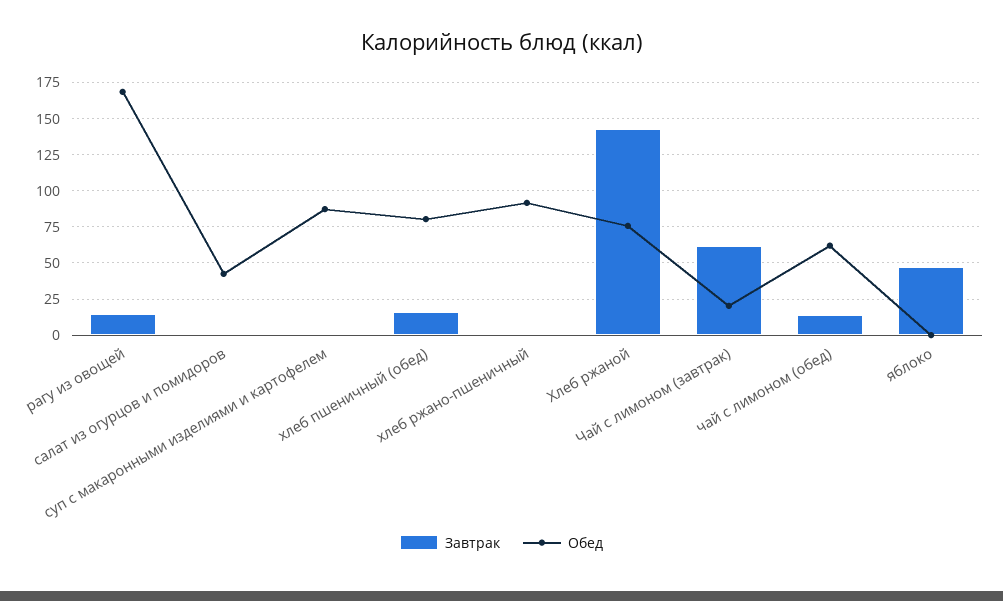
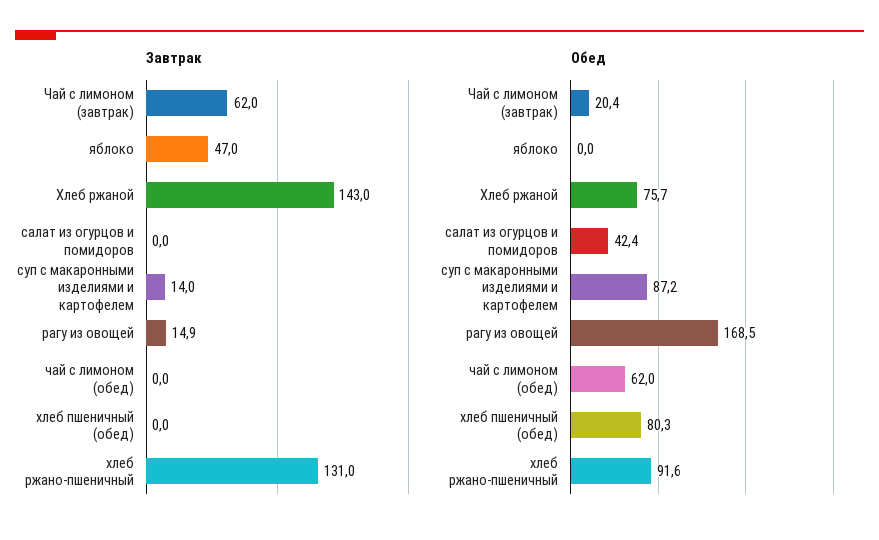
Завтрак, суп с макаронными изделиями и картофелем: 0 -> 14
Завтрак, хлеб пшеничный (обед): 15 -> 0
Завтрак, хлеб ржано-пшеничный: 0 -> 131
Завтрак, чай с лимоном (обед): 15 -> 0

